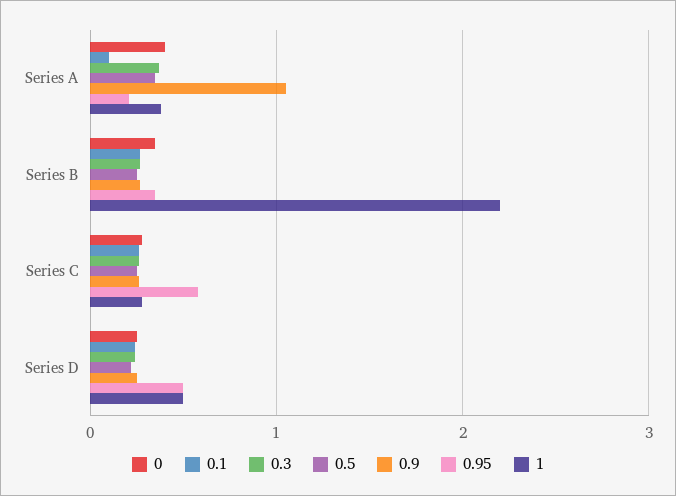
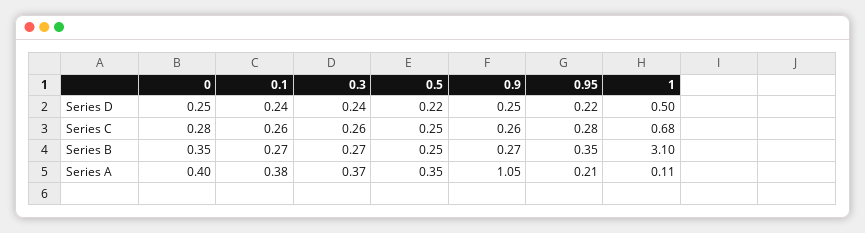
0.1, Series A: 0.1 -> 0.38
1, Series A: 0.4 -> 0.11
1, Series B: 2.2 -> 3.1
0.95, Series C: 0.6 -> 0.28
1, Series C: 0.3 -> 0.68
0.95, Series D: 0.5 -> 0.22

